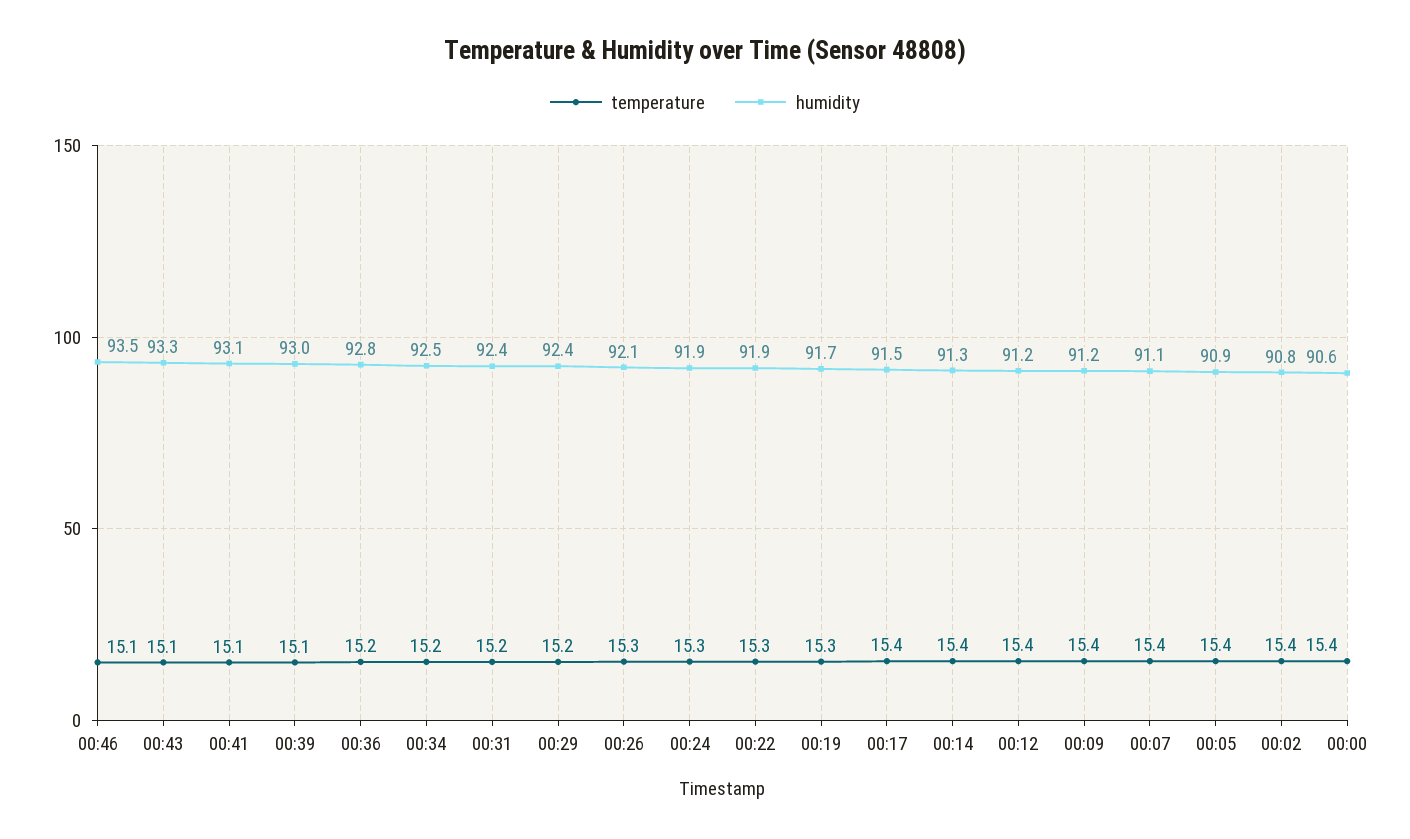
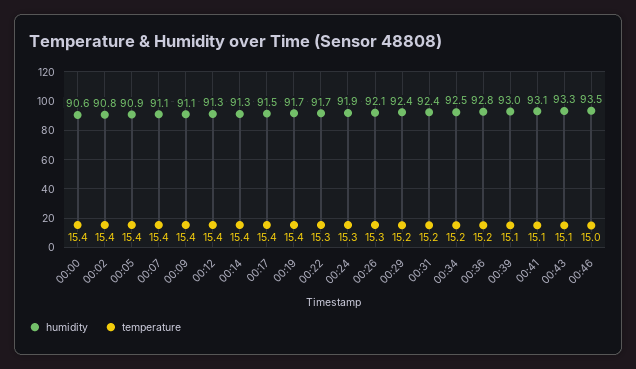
temperature, 00:46: 15.1 -> 15
humidity, 00:22: 91.9 -> 91.7
temperature, 00:19: 15.3 -> 15.4
humidity, 00:12: 91.2 -> 91.3
humidity, 00:09: 91.2 -> 91.1

